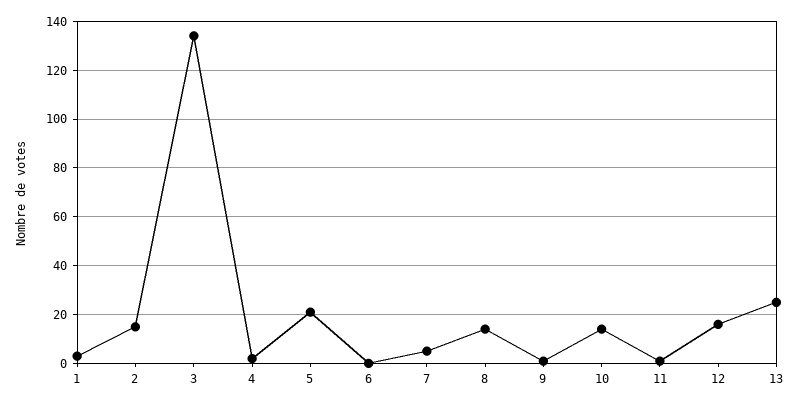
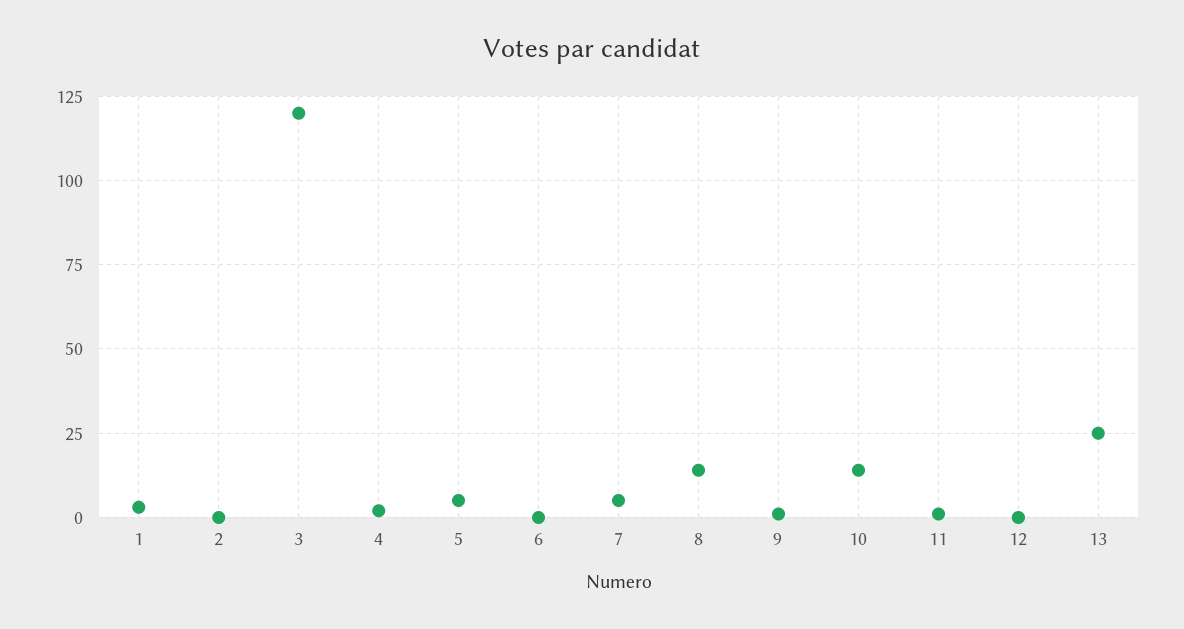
2: 15 -> 0
3: 135 -> 120
5: 20 -> 5
12: 15 -> 0

